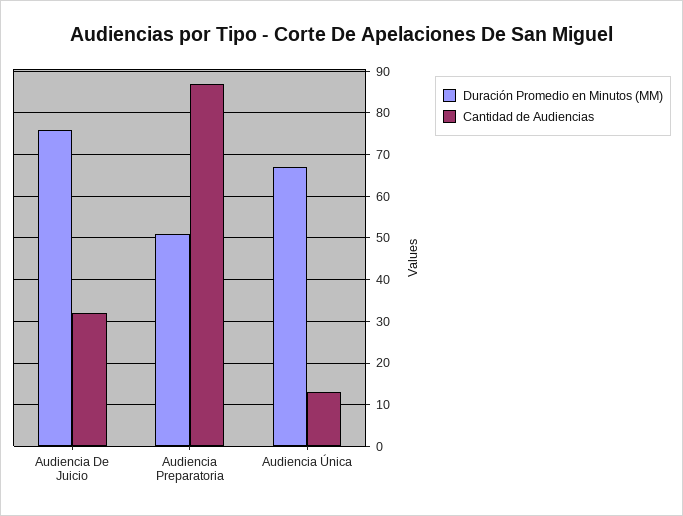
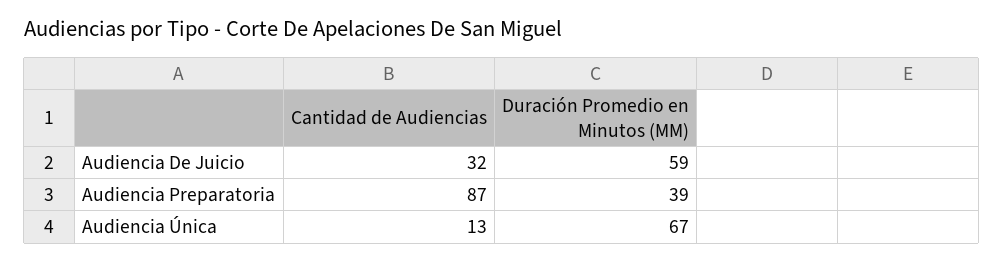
Duración Promedio en Minutos (MM), Audiencia De Juicio: 75 -> 59
Duración Promedio en Minutos (MM), Audiencia Preparatoria: 50 -> 39

